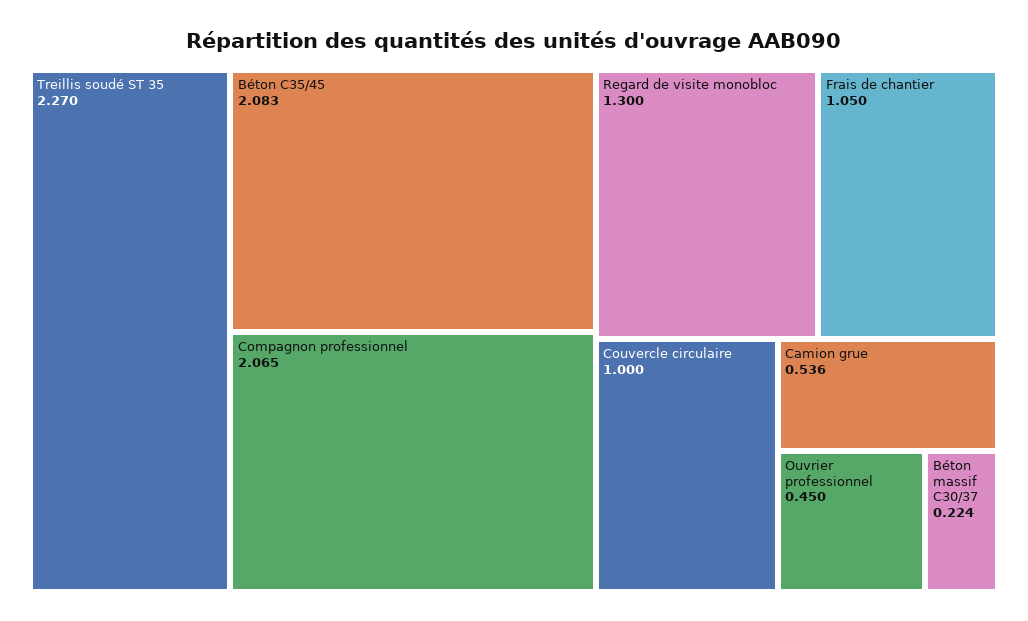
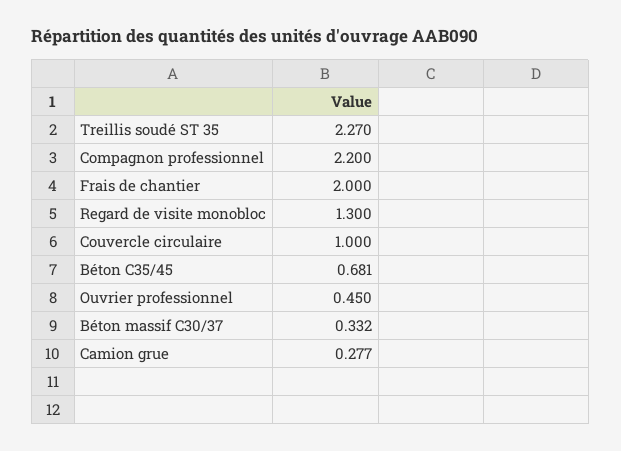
Béton C35/45: 2.083 -> 0.681
Compagnon professionnel: 2.065 -> 2.2
Frais de chantier: 1.05 -> 2
Camion grue: 0.536 -> 0.277
Béton massif C30/37: 0.224 -> 0.332

